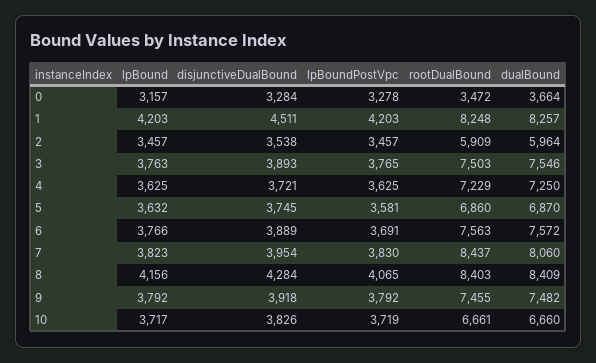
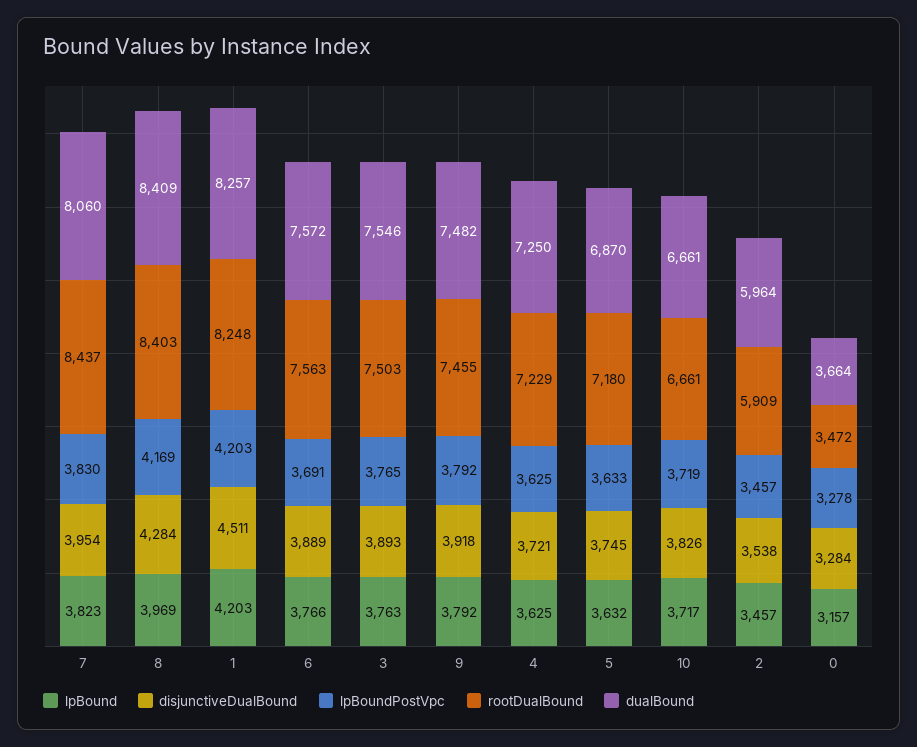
lpBoundPostVpc, 5: 3581 -> 3633
rootDualBound, 5: 6860 -> 7180
lpBound, 8: 4156 -> 3969
lpBoundPostVpc, 8: 4065 -> 4169
dualBound, 10: 6660 -> 6661

